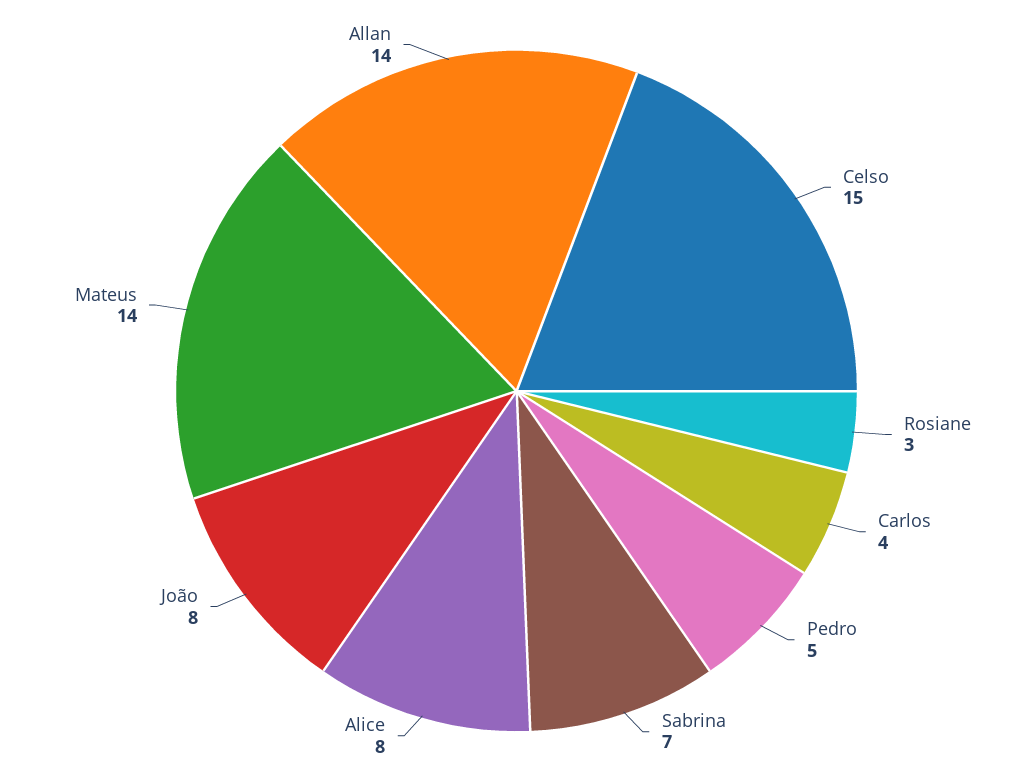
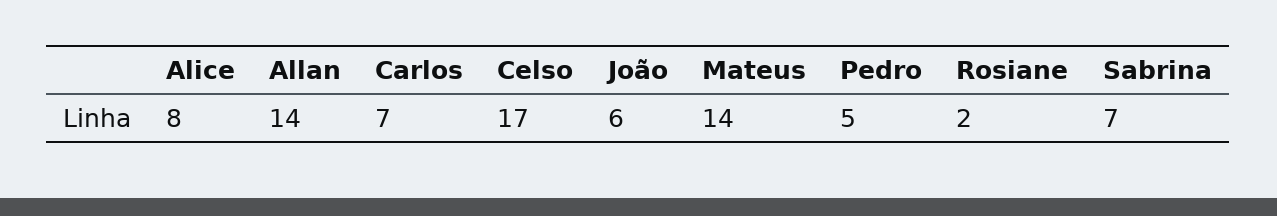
Celso: 15 -> 17
Rosiane: 3 -> 2
Carlos: 4 -> 7
João: 8 -> 6

